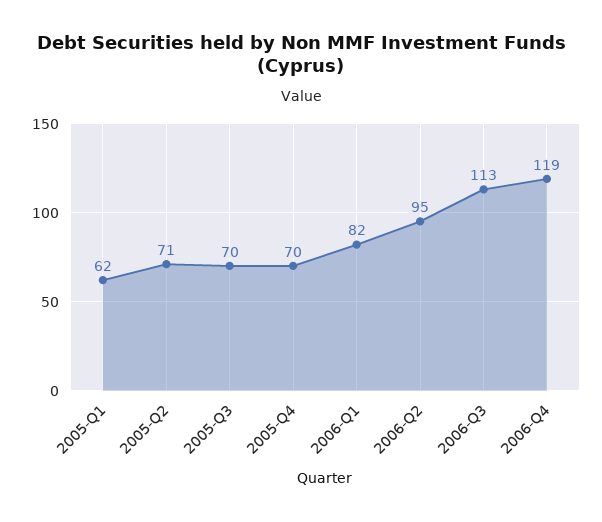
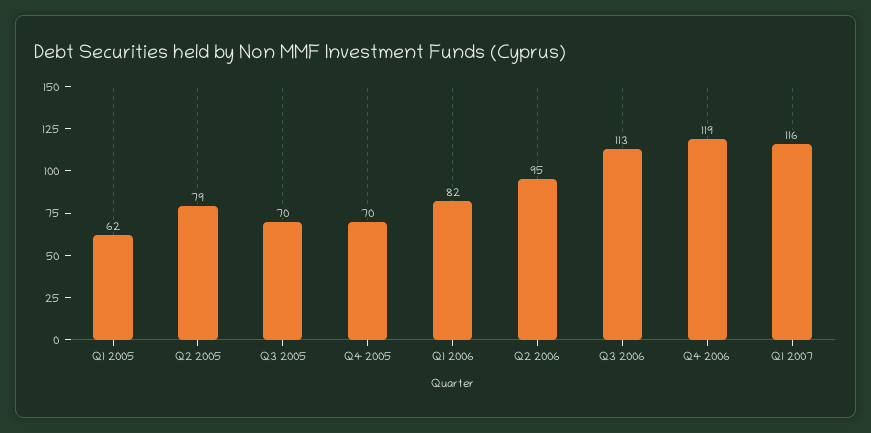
2005-Q2: 71 -> 79
Q1 2007: none -> 116

